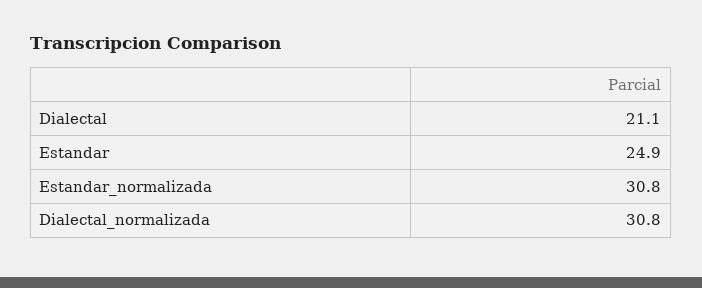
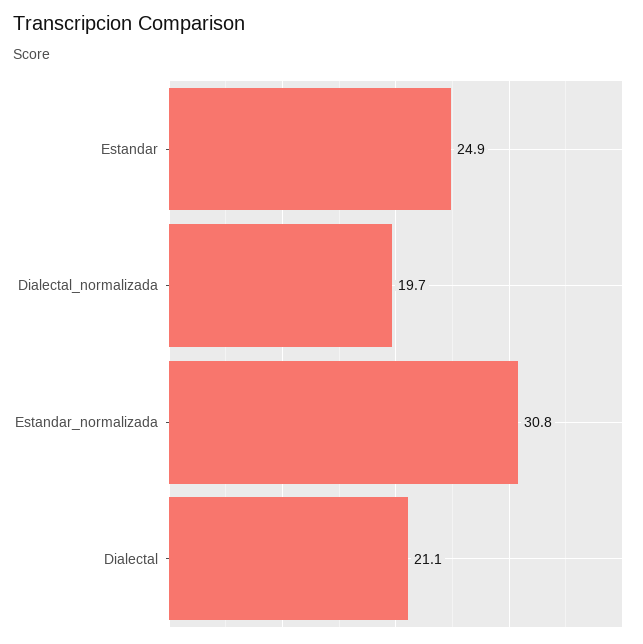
Dialectal_normalizada: 30.8 -> 19.7

